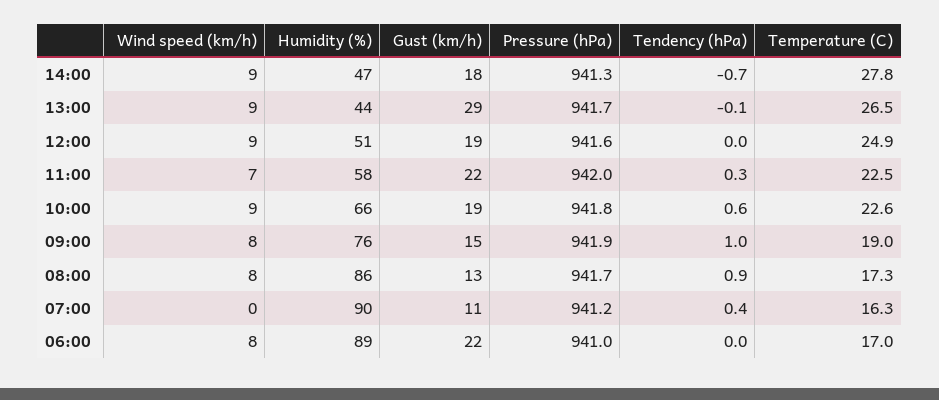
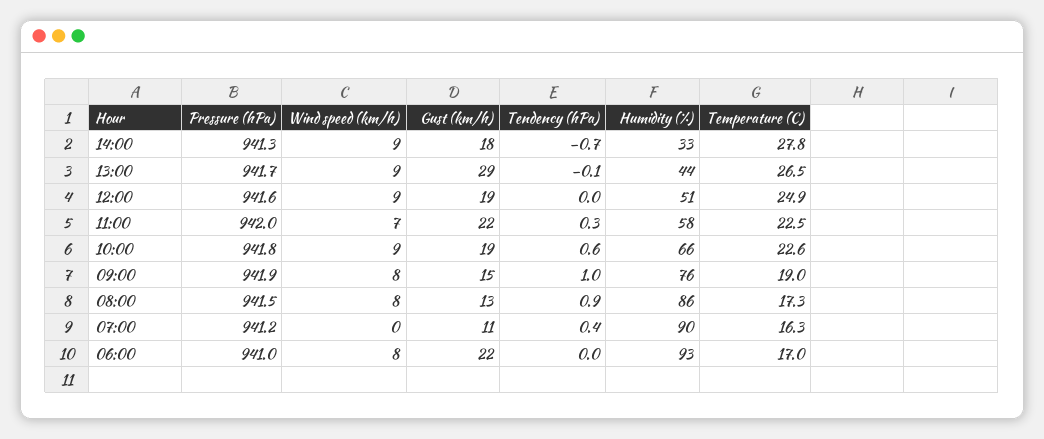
Humidity (%), 14:00: 47 -> 33
Pressure (hPa), 08:00: 941.7 -> 941.5
Humidity (%), 06:00: 89 -> 93

